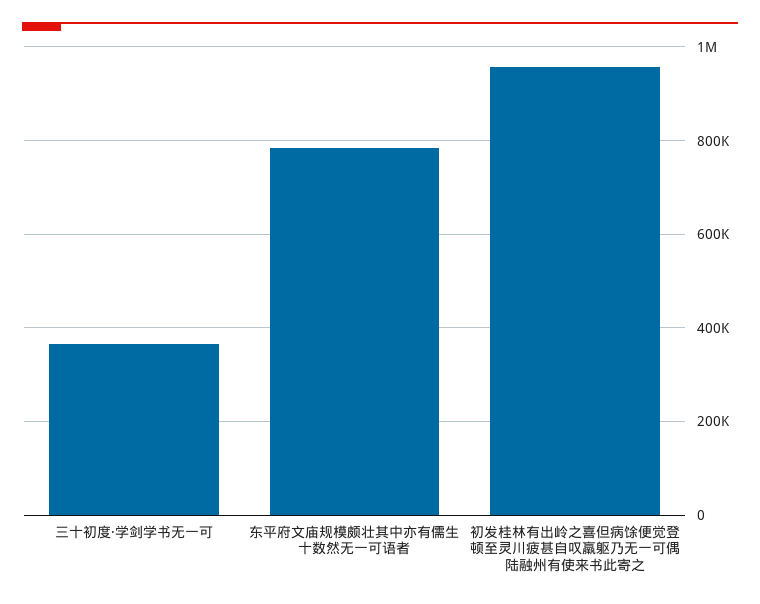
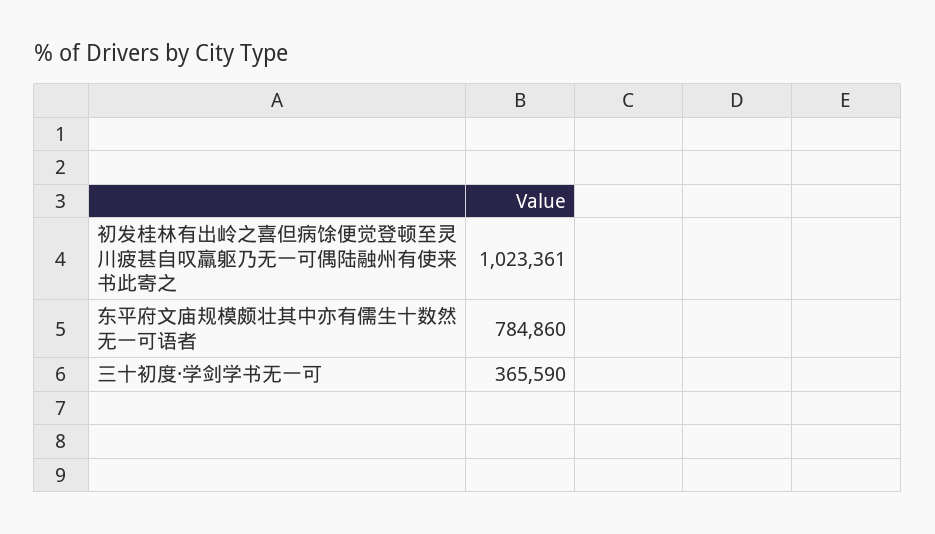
初发桂林有出岭之喜但病馀便觉登顿至灵川疲甚自叹羸躯乃无一可偶陆融州有使来书此寄之: 960000 -> 1023361

